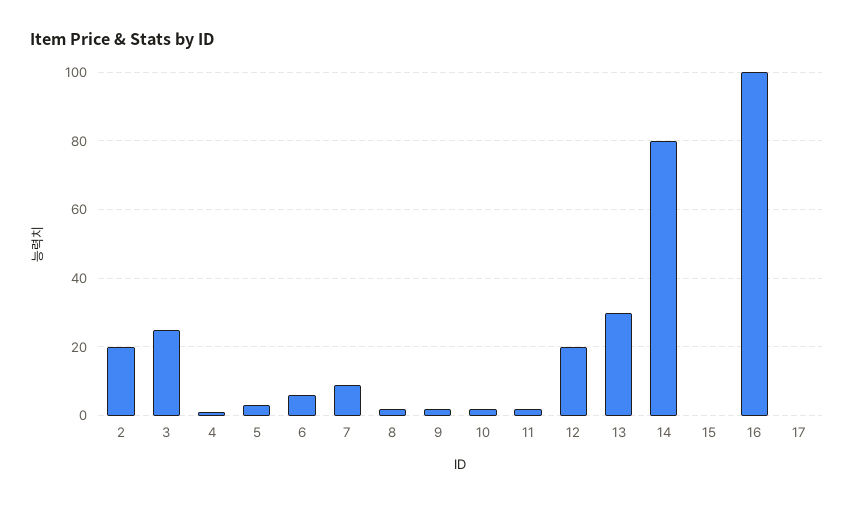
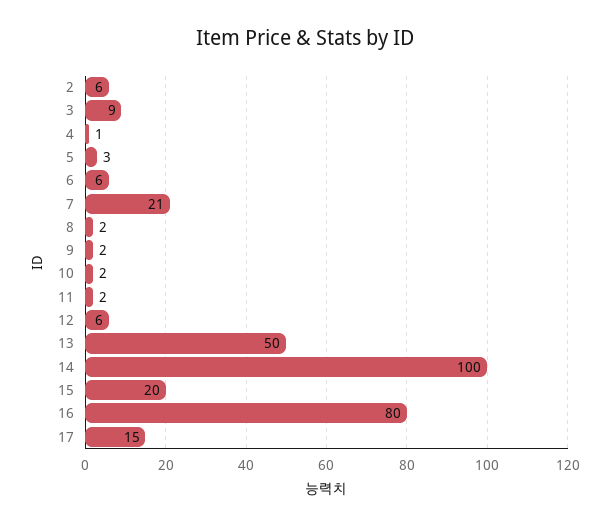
2: 20 -> 6
3: 25 -> 9
7: 10 -> 21
12: 20 -> 6
13: 30 -> 50
14: 80 -> 100
15: 0 -> 20
16: 100 -> 80
17: 0 -> 15

